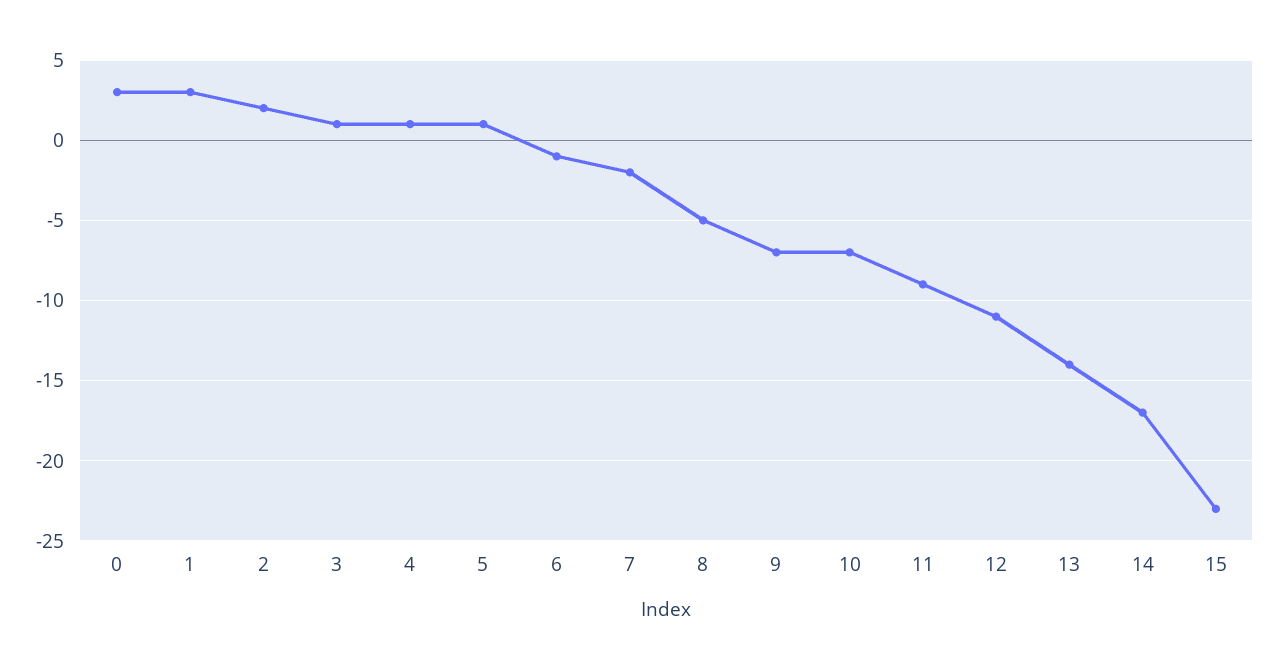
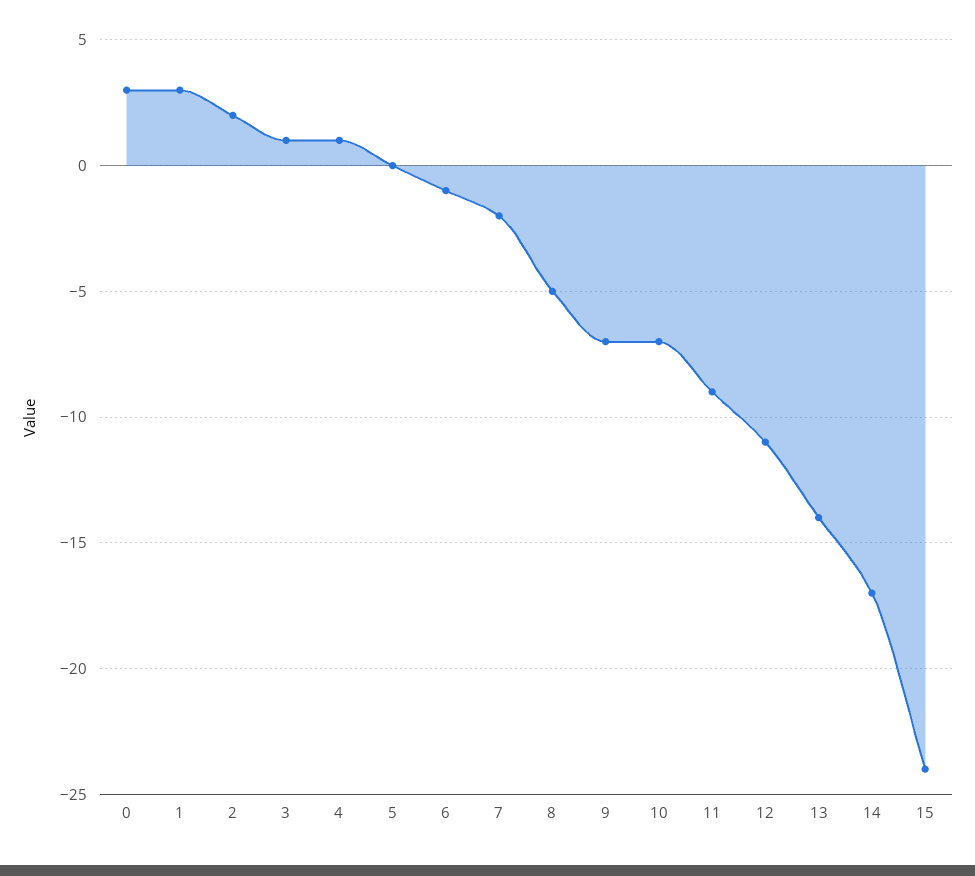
5: 1 -> 0
15: -23 -> -24

